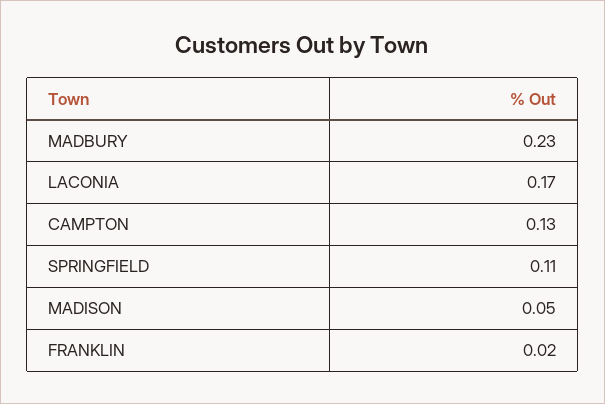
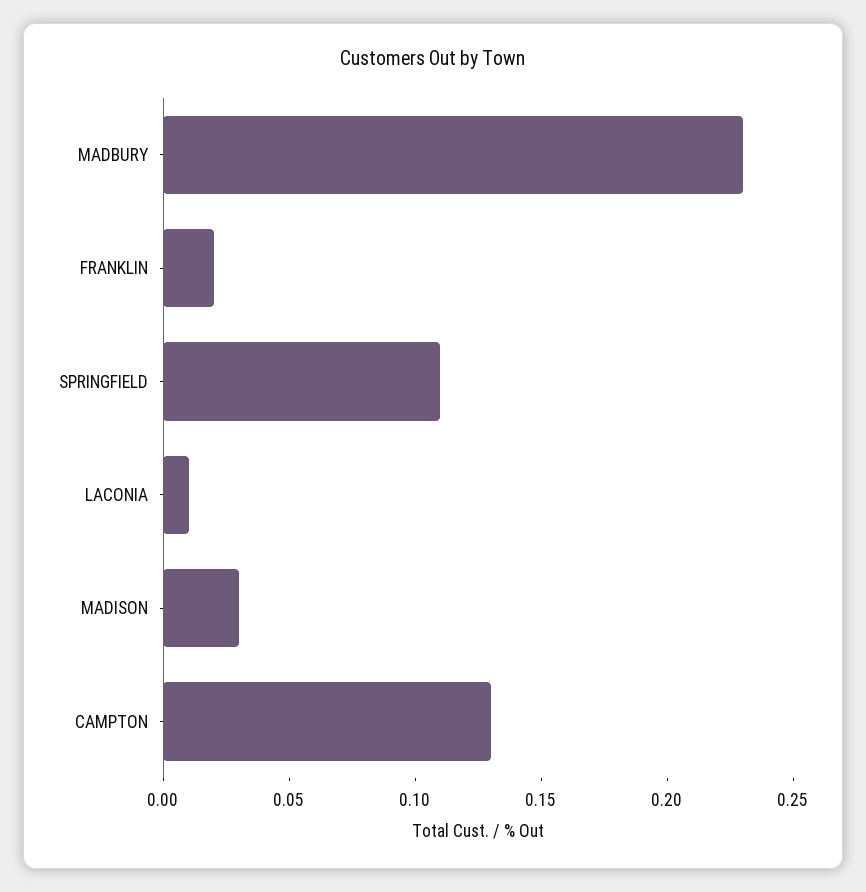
LACONIA: 0.17 -> 0.01
MADISON: 0.05 -> 0.03

